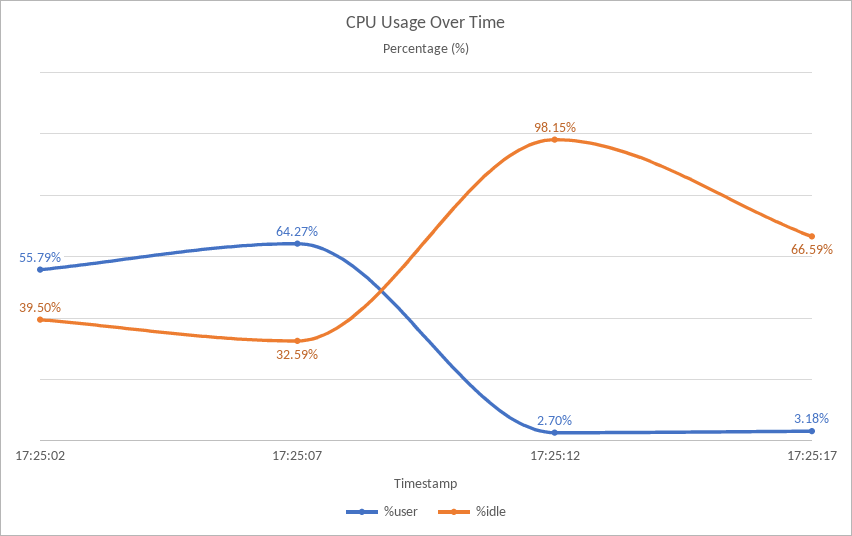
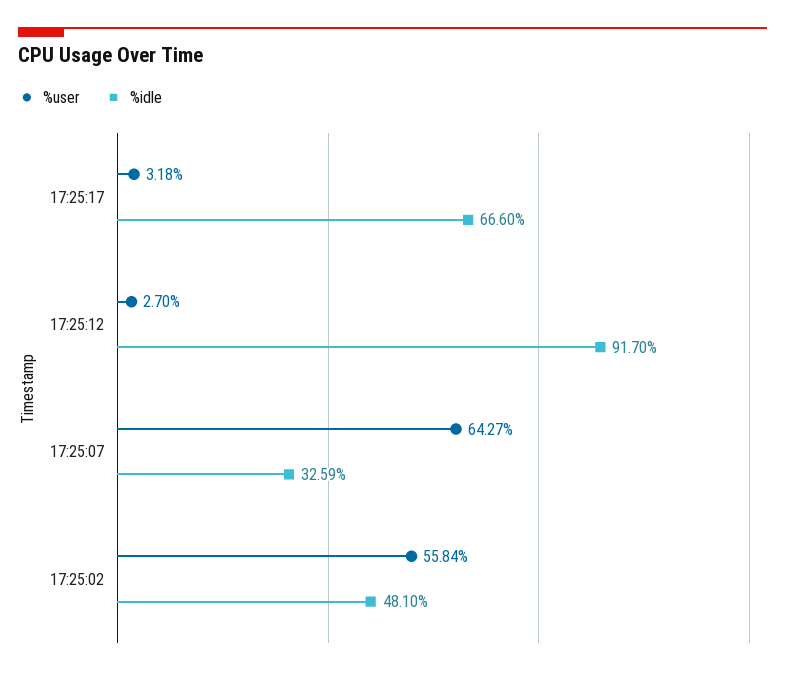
%user, 17:25:02: 55.79 -> 55.84
%idle, 17:25:02: 39.5 -> 48.1
%idle, 17:25:12: 98.15 -> 91.7
%idle, 17:25:17: 66.59 -> 66.6

